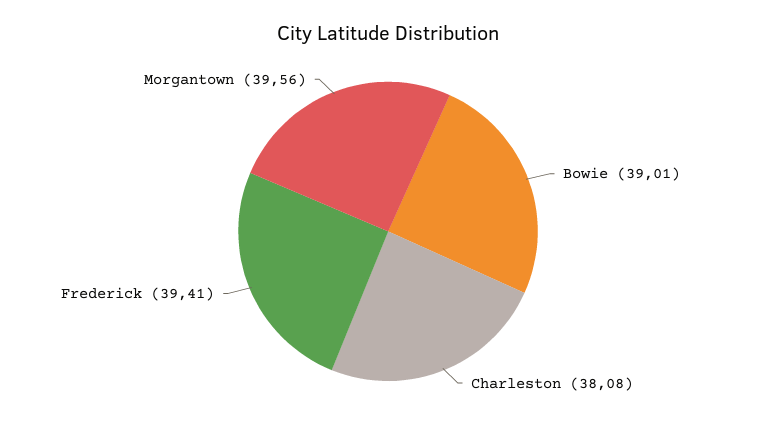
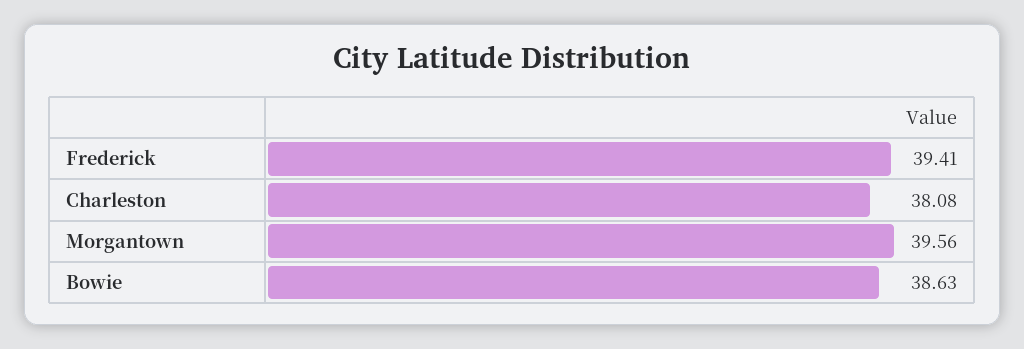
Bowie: 39.01 -> 38.63

